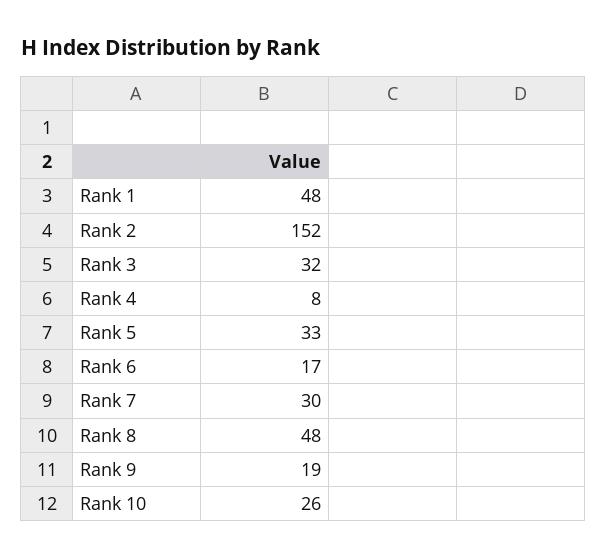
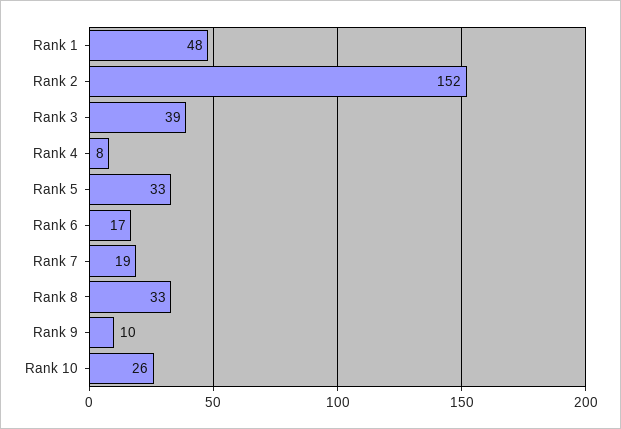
Rank 3: 32 -> 39
Rank 7: 30 -> 19
Rank 8: 48 -> 33
Rank 9: 19 -> 10

